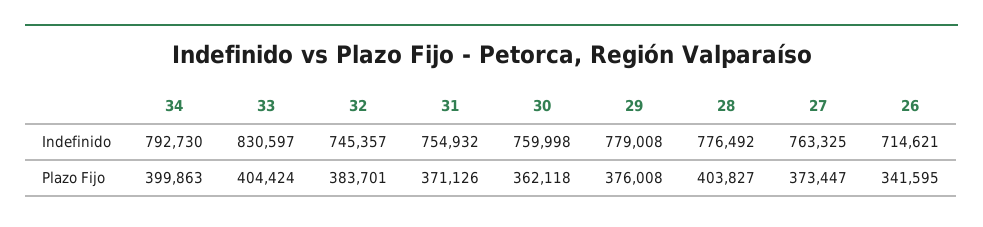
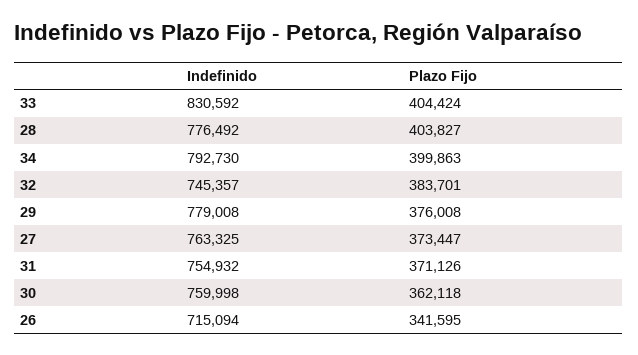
33, Indefinido: 830597 -> 830592
26, Indefinido: 714621 -> 715094

